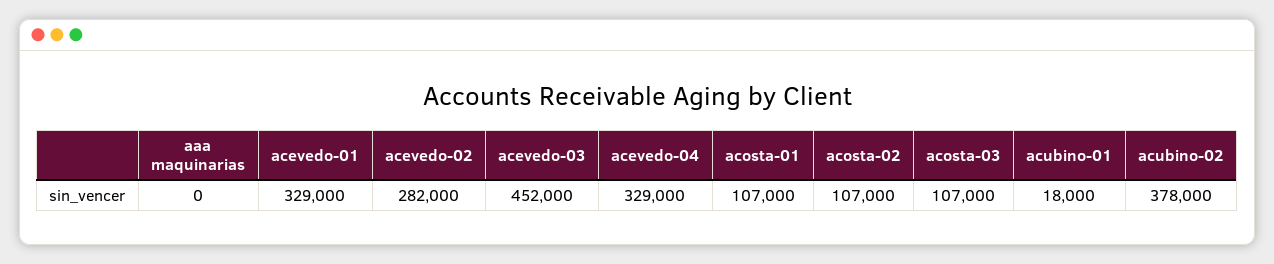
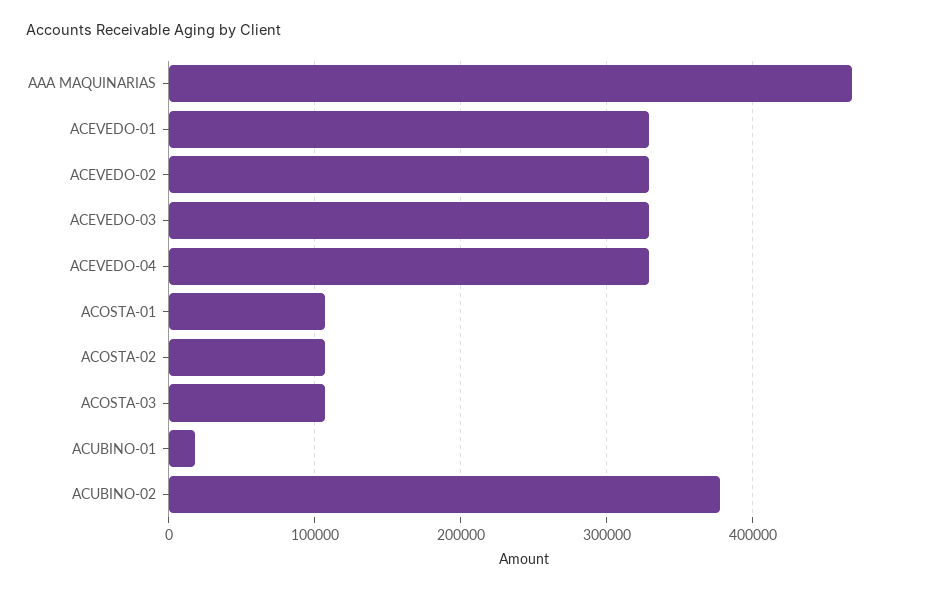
aaa maquinarias: 0 -> 470000
acevedo-02: 282000 -> 330000
acevedo-03: 452000 -> 330000

